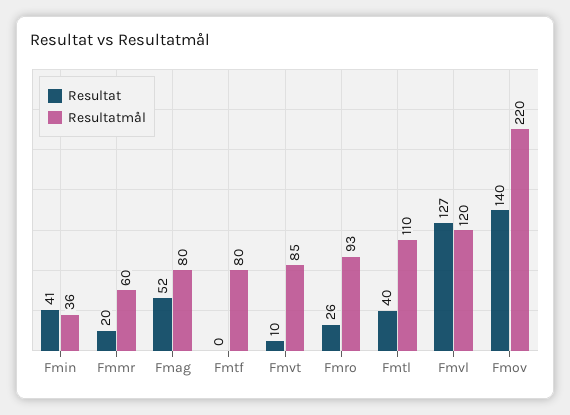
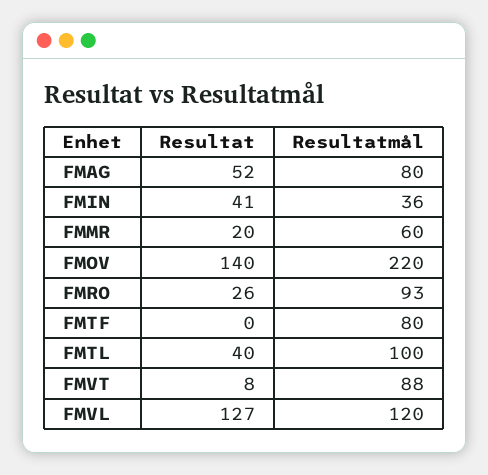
Resultat, Fmvt: 10 -> 8
Resultatmål, Fmvt: 85 -> 88
Resultatmål, Fmtl: 110 -> 100

